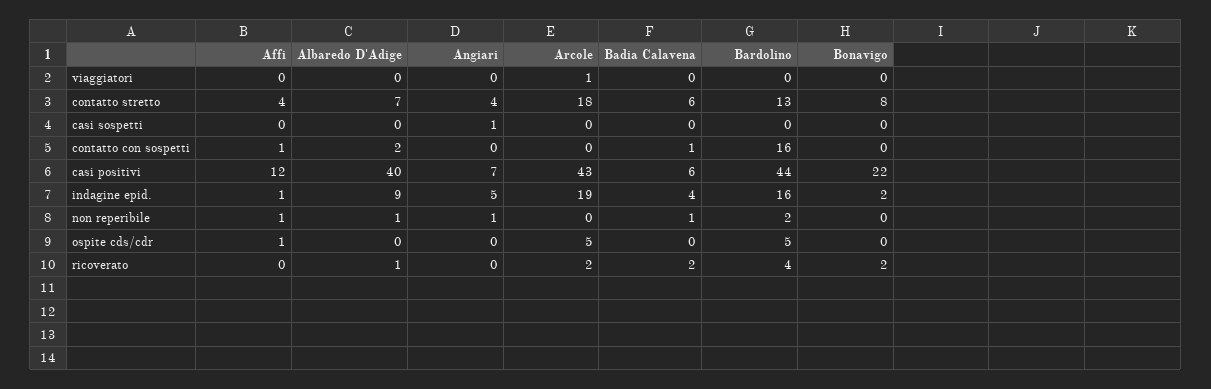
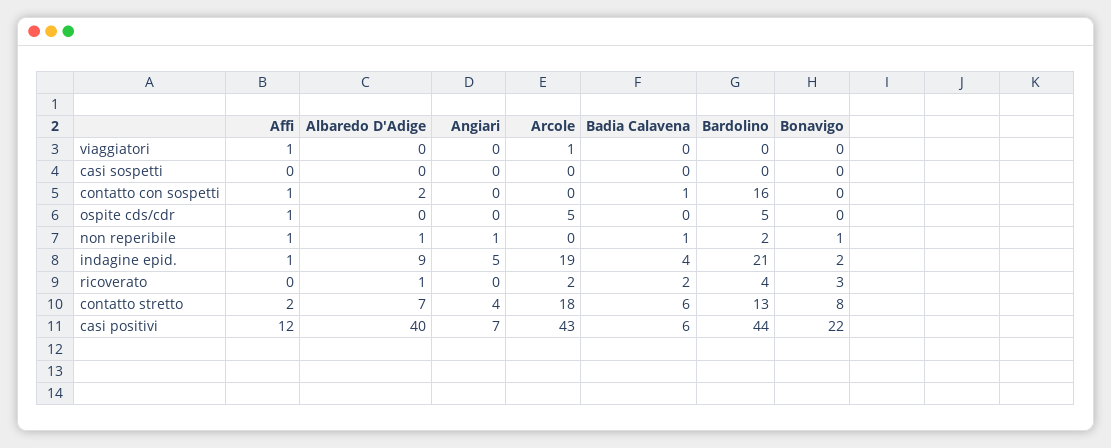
Affi, viaggiatori: 0 -> 1
Affi, contatto stretto: 4 -> 2
Angiari, casi sospetti: 1 -> 0
Bardolino, indagine epid.: 16 -> 21
Bonavigo, non reperibile: 0 -> 1
Bonavigo, ricoverato: 2 -> 3

